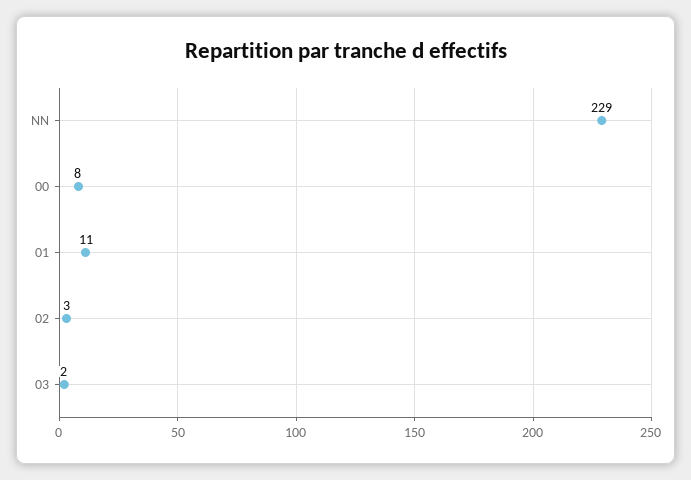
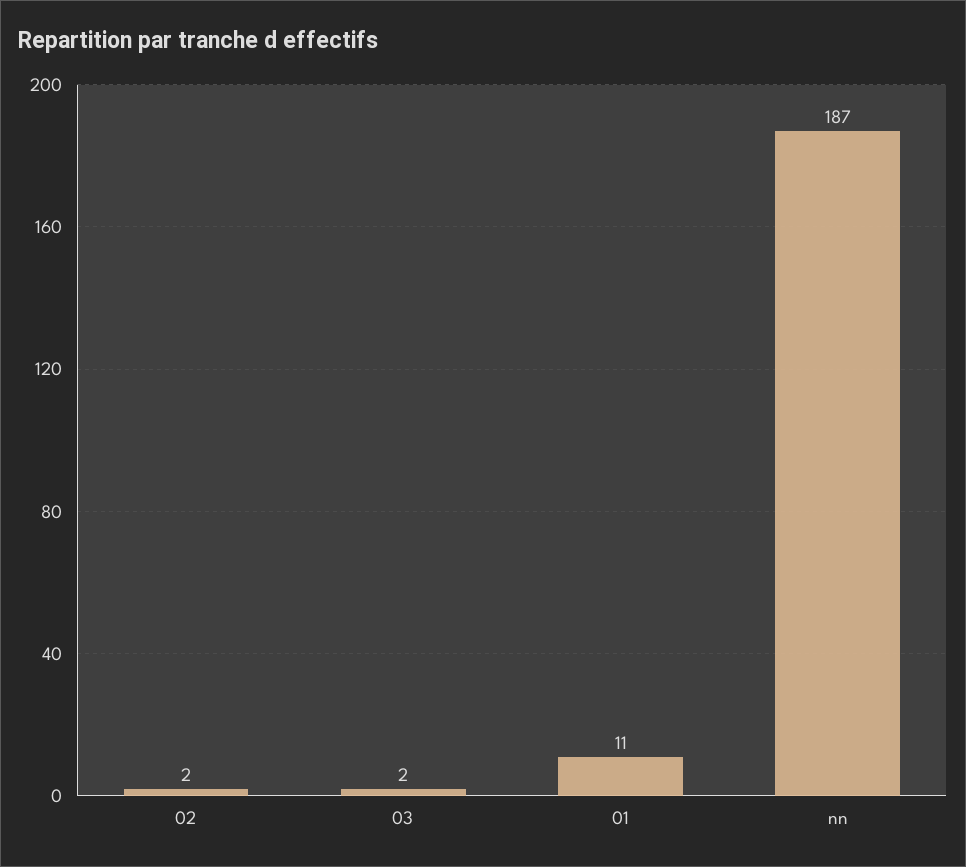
NN: 229 -> 187
00: 8 -> none
02: 3 -> 2

